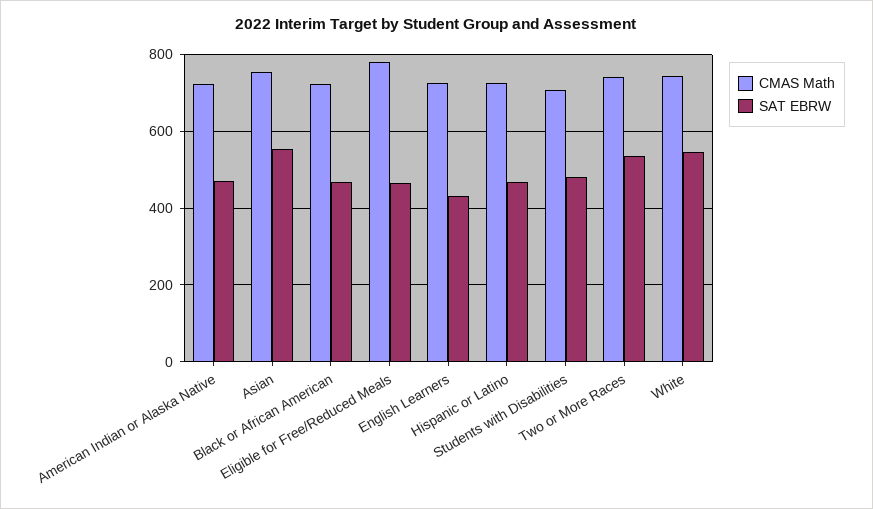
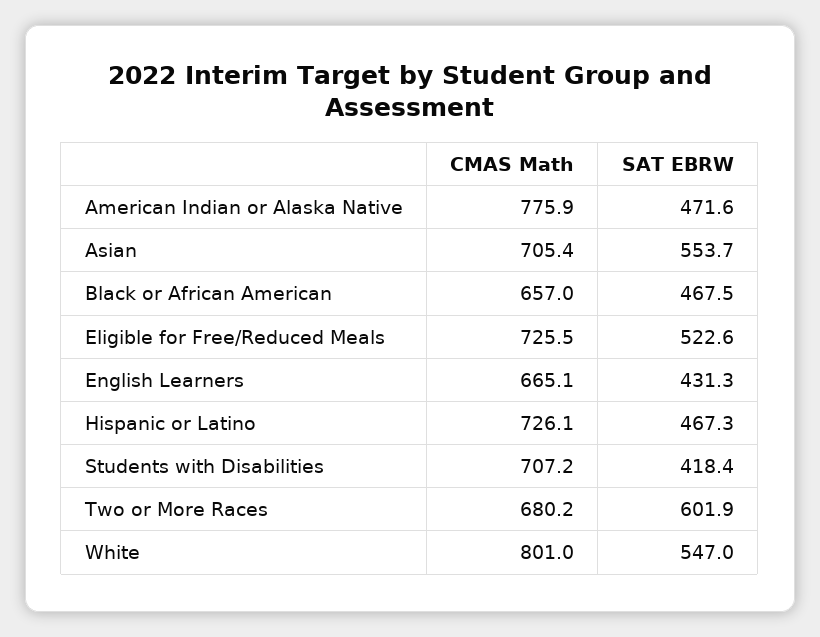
CMAS Math, American Indian or Alaska Native: 720 -> 775.9
CMAS Math, Asian: 760 -> 705.4
CMAS Math, Black or African American: 720 -> 657
CMAS Math, Eligible for Free/Reduced Meals: 780 -> 725.5
SAT EBRW, Eligible for Free/Reduced Meals: 460 -> 522.6
CMAS Math, English Learners: 720 -> 665.1
SAT EBRW, Students with Disabilities: 480 -> 418.4
CMAS Math, Two or More Races: 740 -> 680.2
SAT EBRW, Two or More Races: 540 -> 601.9
CMAS Math, White: 740 -> 801

